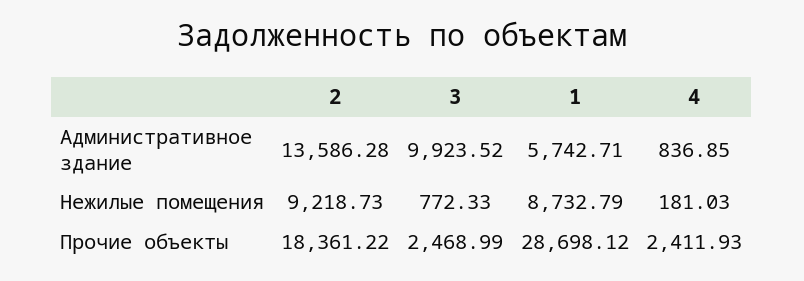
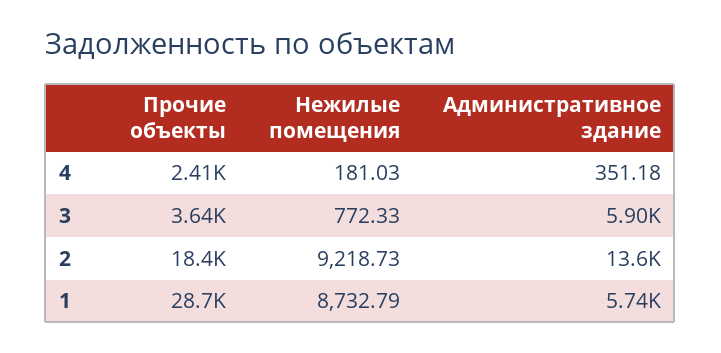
3, Административное здание: 9923.52 -> 5900
4, Административное здание: 836.85 -> 351.18
3, Прочие объекты: 2468.99 -> 3640

